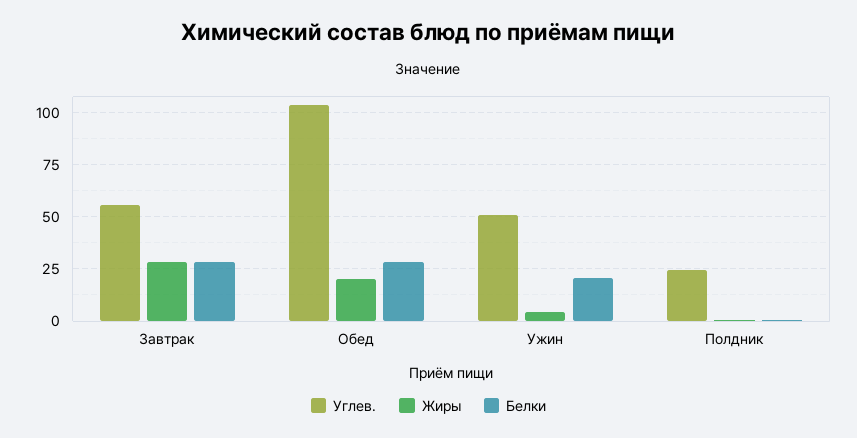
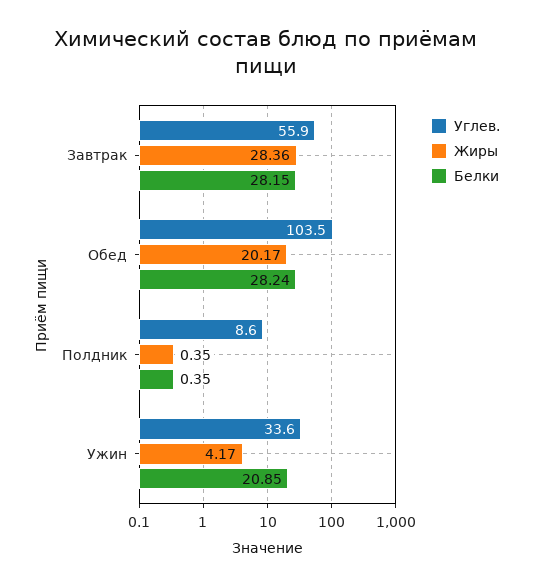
Углев., Ужин: 50 -> 33.6
Углев., Полдник: 25 -> 8.6

